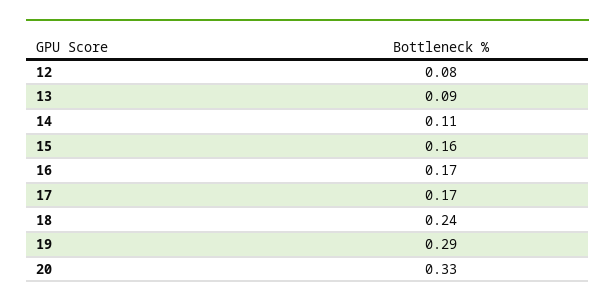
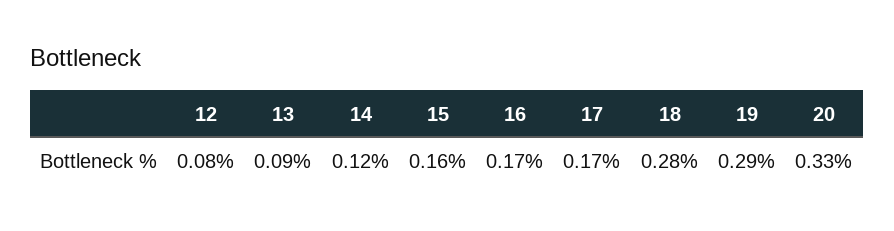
14: 0.11 -> 0.12
18: 0.24 -> 0.28

